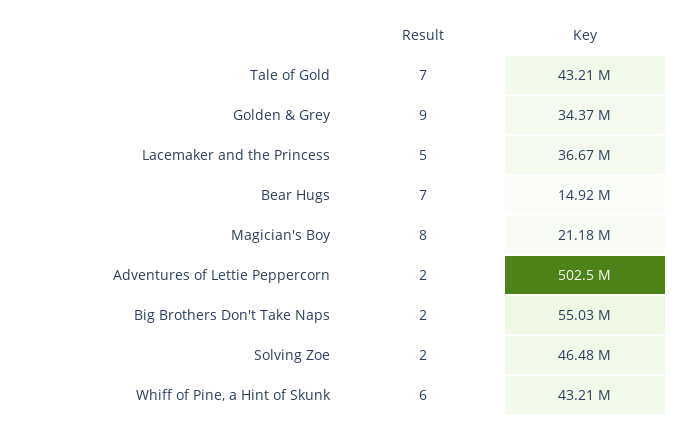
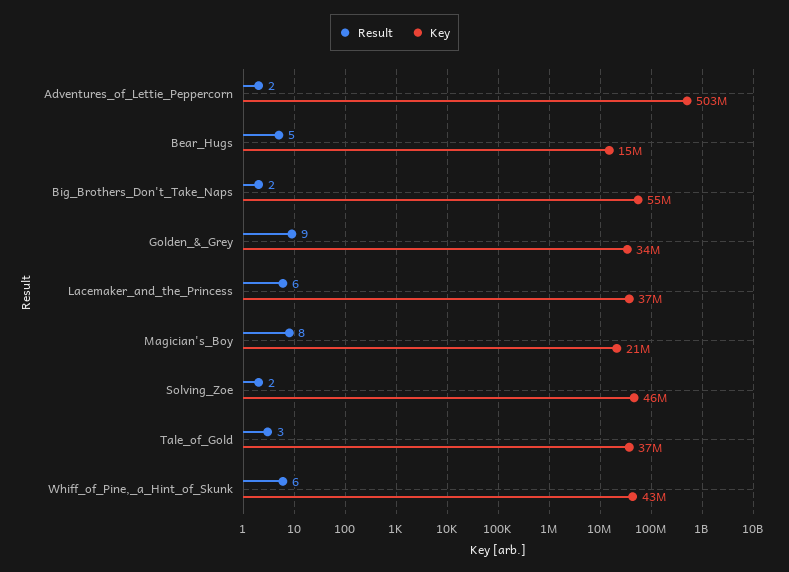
Result, Tale of Gold: 7 -> 3
Key, Tale of Gold: 43210000 -> 37000000
Result, Lacemaker and the Princess: 5 -> 6
Result, Bear Hugs: 7 -> 5

